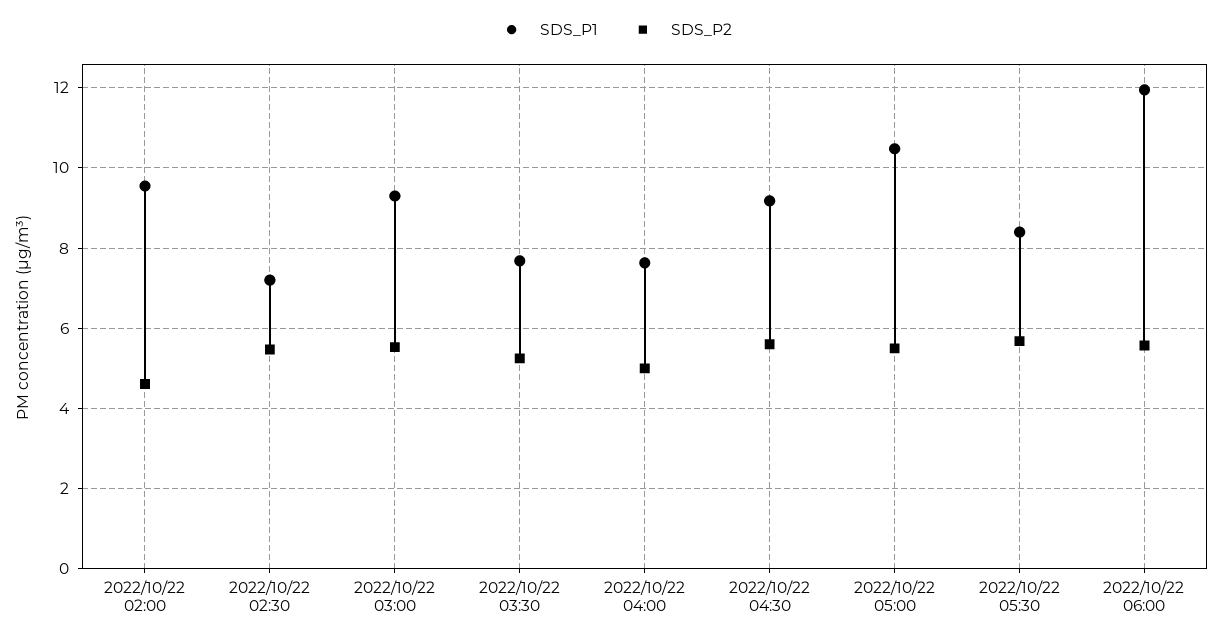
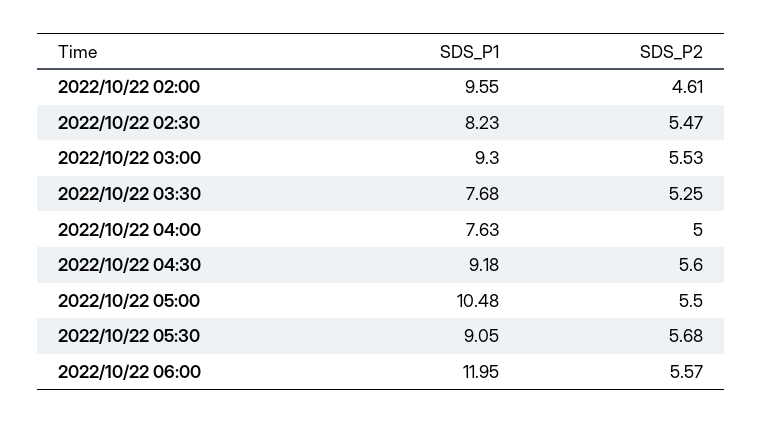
SDS_P1, 2022/10/22 02:30: 7.2 -> 8.23
SDS_P1, 2022/10/22 05:30: 8.4 -> 9.05

